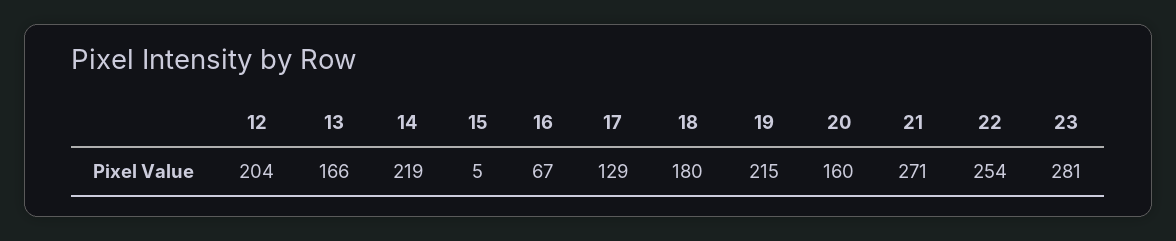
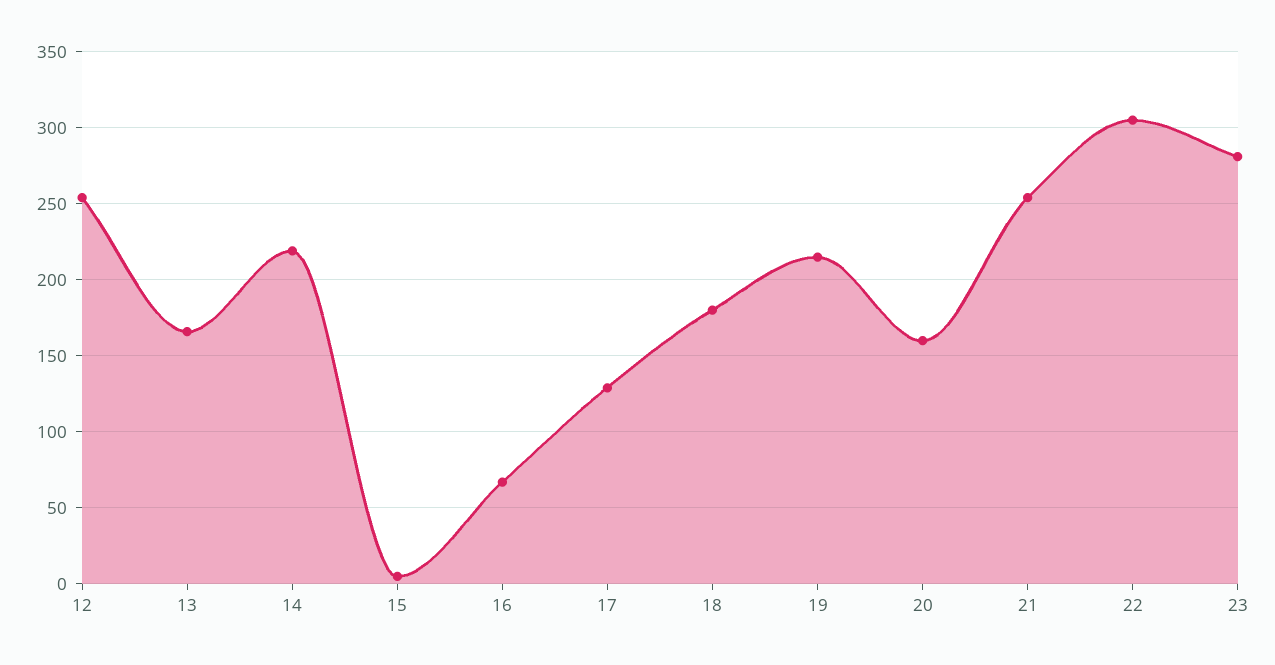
12: 204 -> 255
21: 271 -> 255
22: 254 -> 305

